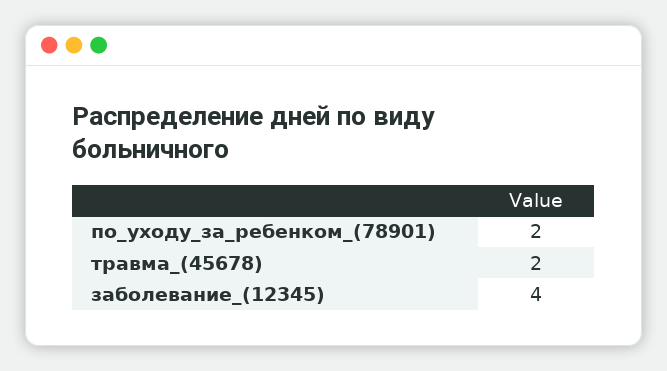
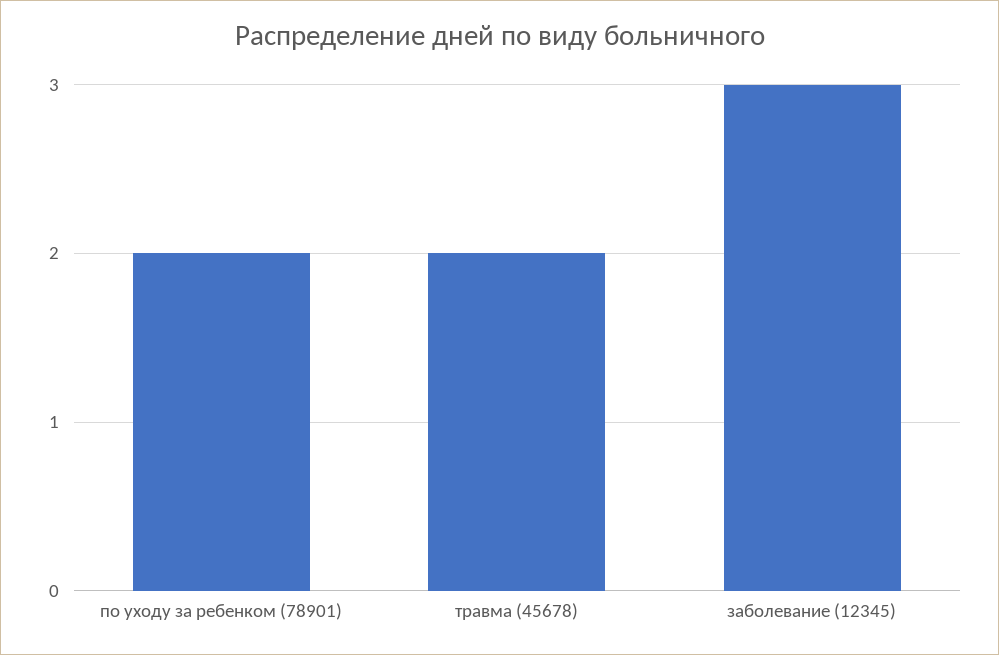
заболевание_(12345): 4 -> 3

